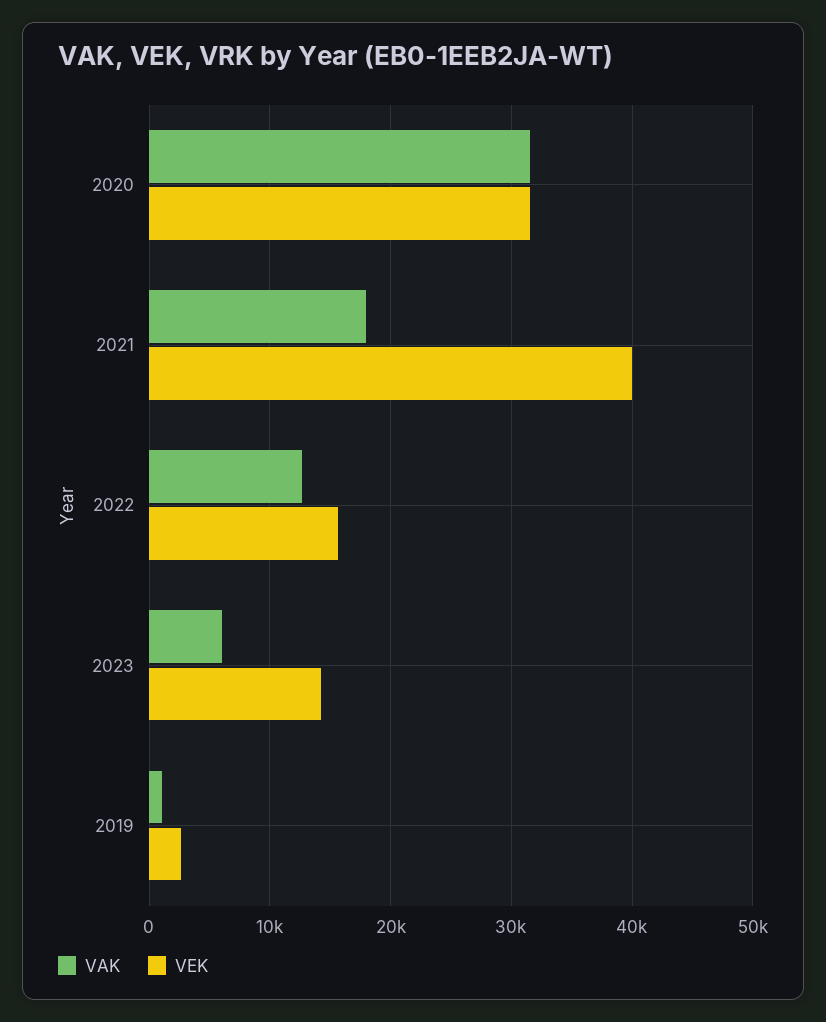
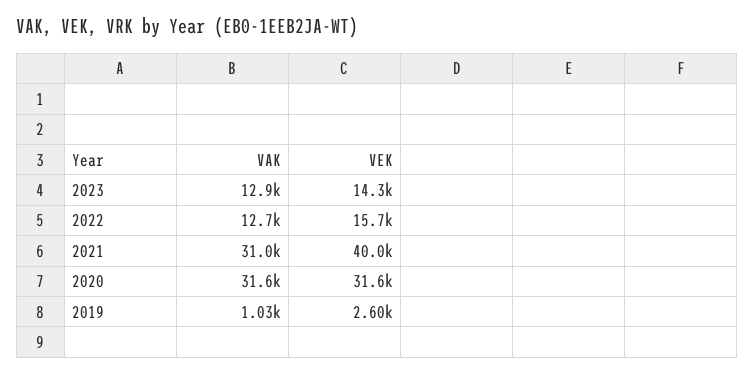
VAK, 2021: 18000 -> 31000
VAK, 2023: 6000 -> 12900

